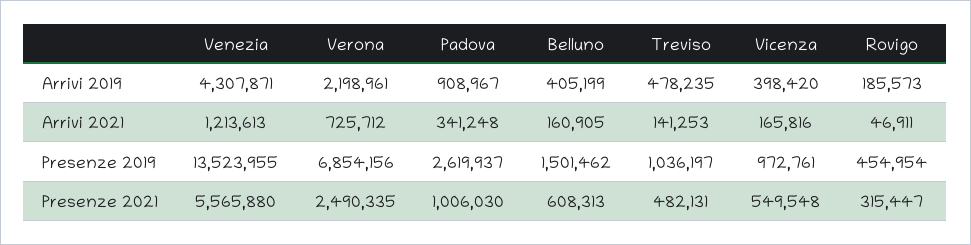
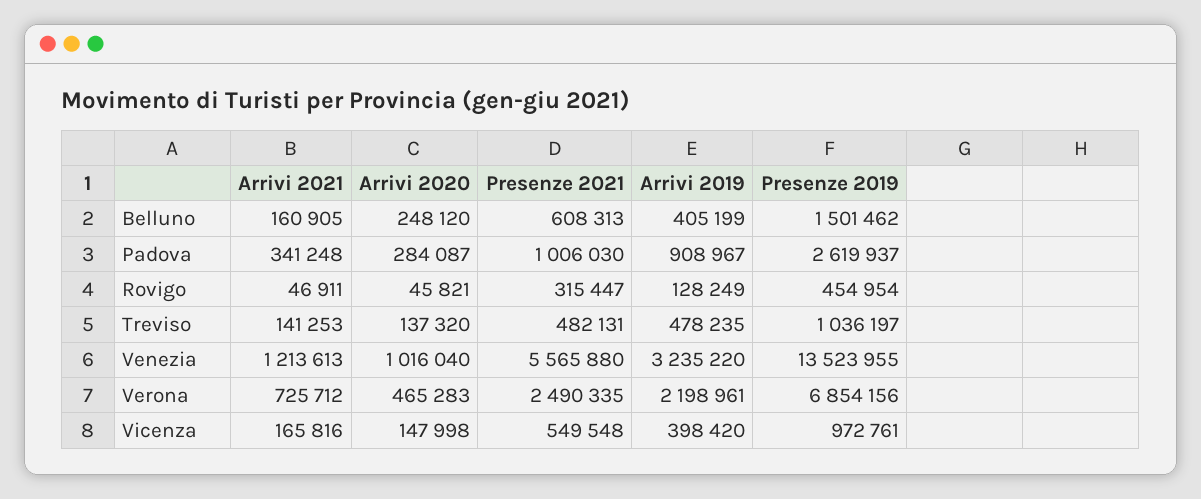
Venezia, Arrivi 2019: 4307871 -> 3235220
Rovigo, Arrivi 2019: 185573 -> 128249
Belluno, Arrivi 2020: none -> 248120
Padova, Arrivi 2020: none -> 284087
Rovigo, Arrivi 2020: none -> 45821
Treviso, Arrivi 2020: none -> 137320
Venezia, Arrivi 2020: none -> 1016040
Verona, Arrivi 2020: none -> 465283
Vicenza, Arrivi 2020: none -> 147998

